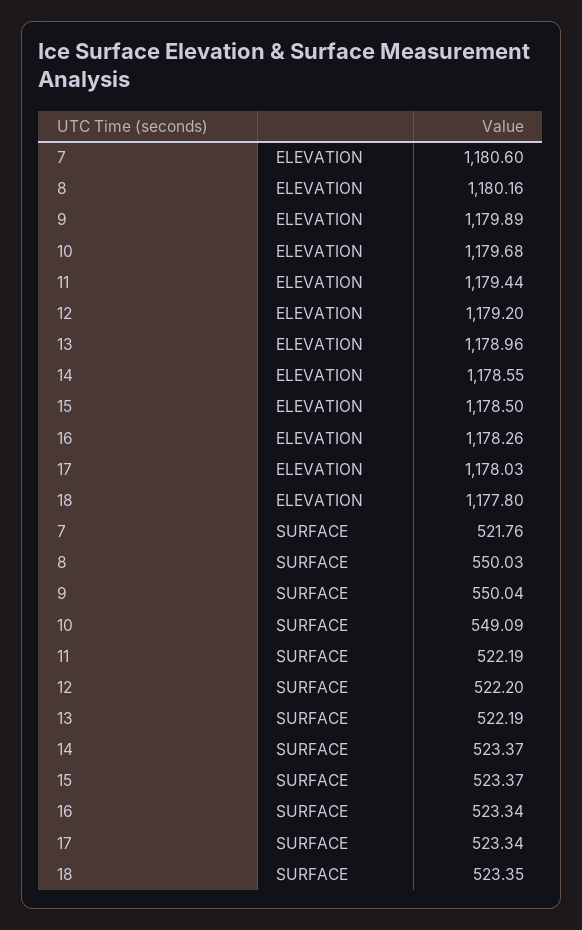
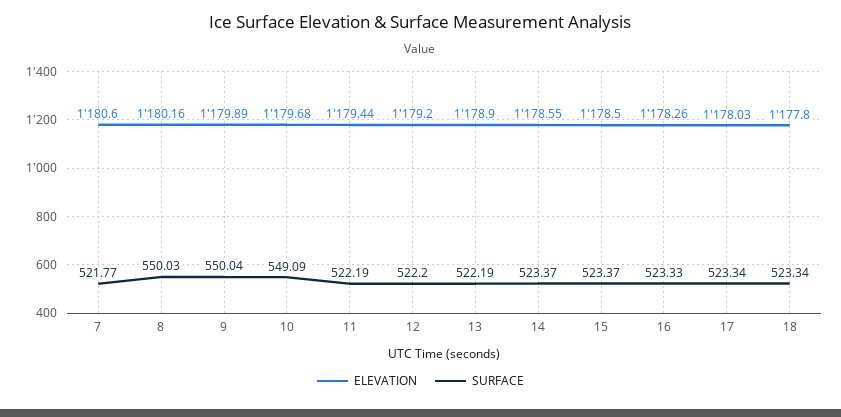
ELEVATION, 13: 1178.96 -> 1178.9
SURFACE, 7: 521.76 -> 521.77
SURFACE, 16: 523.34 -> 523.33
SURFACE, 18: 523.35 -> 523.34

